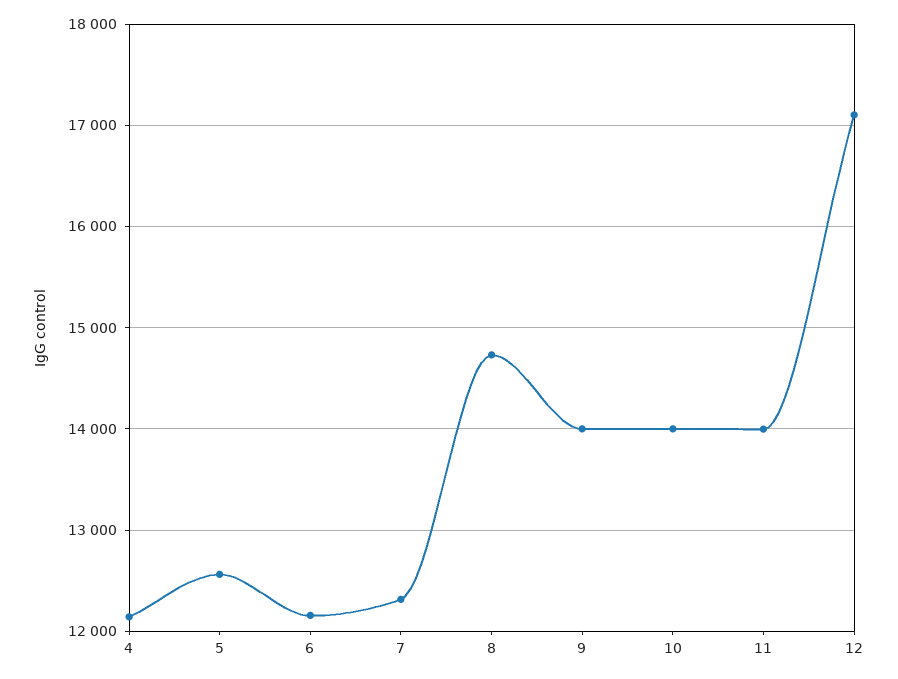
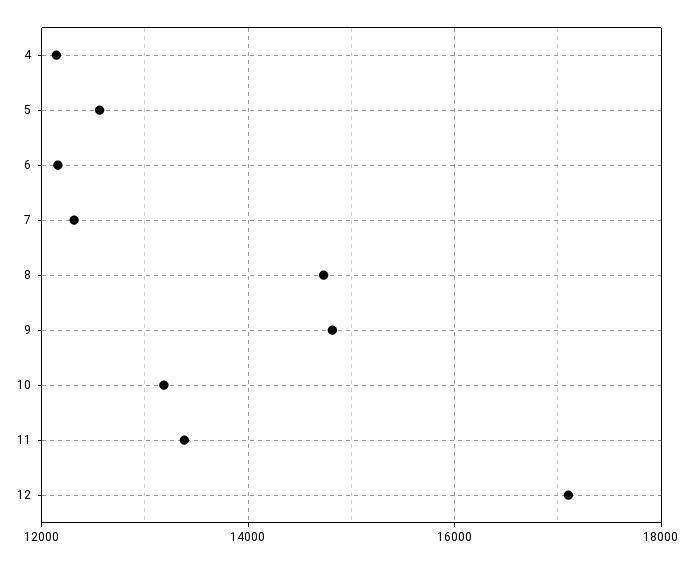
9: 14000 -> 14800
10: 14000 -> 13200
11: 14000 -> 13400

